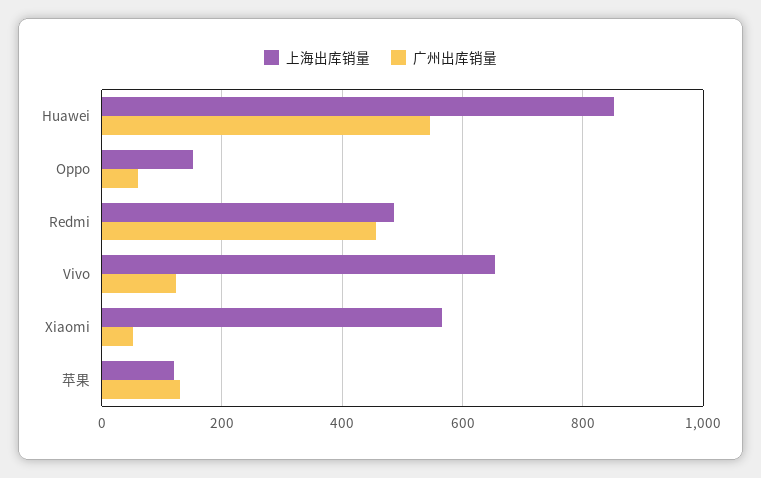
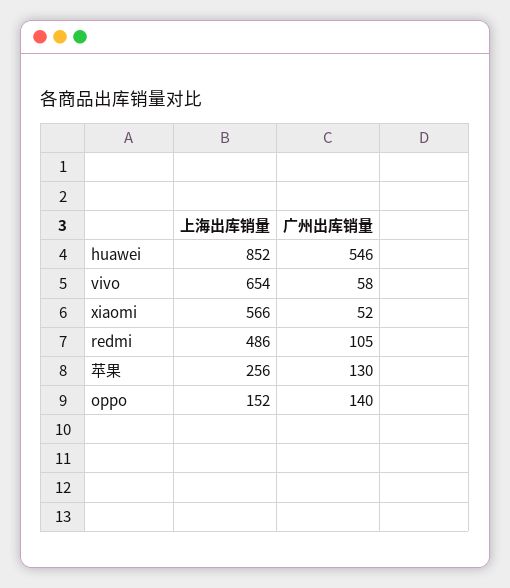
广州出库销量, Oppo: 60 -> 140
广州出库销量, Redmi: 460 -> 105
广州出库销量, Vivo: 120 -> 58
上海出库销量, 苹果: 120 -> 256

